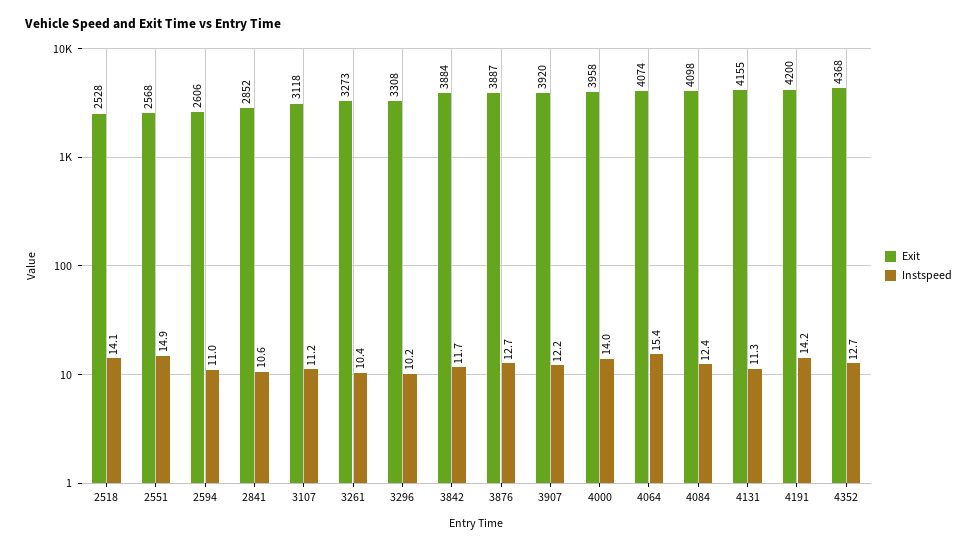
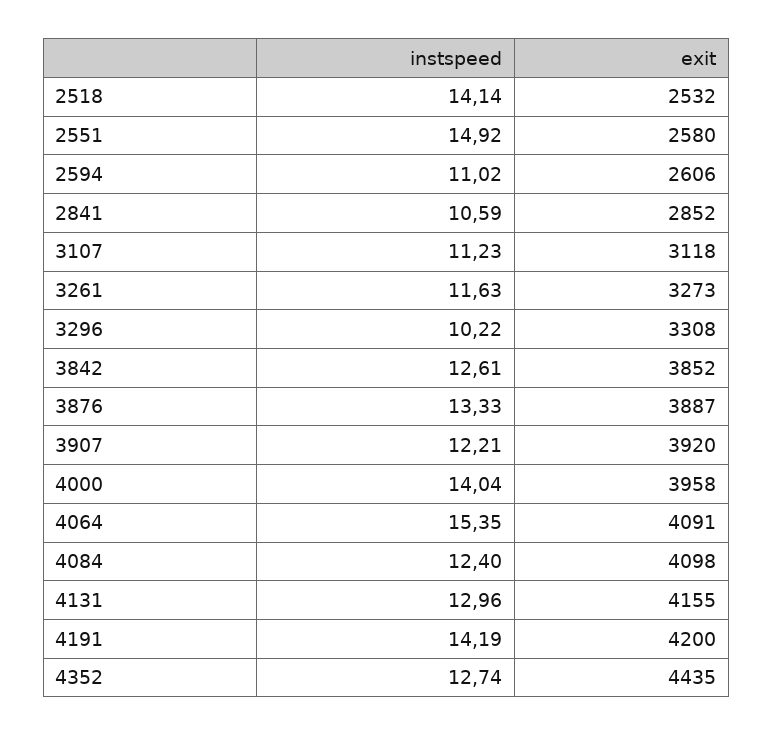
Exit, 2518: 2528 -> 2532
Exit, 2551: 2568 -> 2580
Instspeed, 3261: 10.4 -> 11.63
Exit, 3842: 3884 -> 3852
Instspeed, 3842: 11.7 -> 12.61
Instspeed, 3876: 12.7 -> 13.33
Exit, 4064: 4074 -> 4091
Instspeed, 4131: 11.3 -> 12.96
Exit, 4352: 4368 -> 4435

